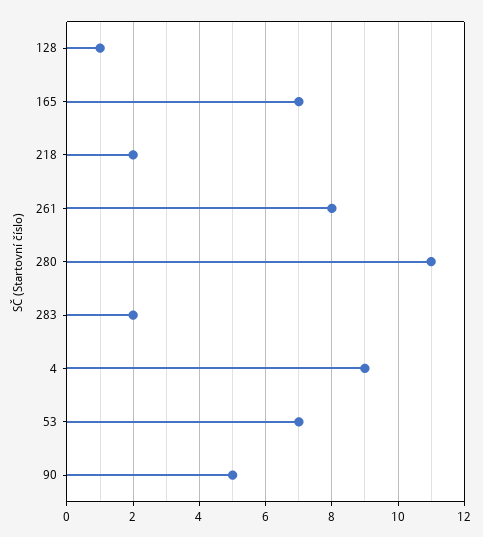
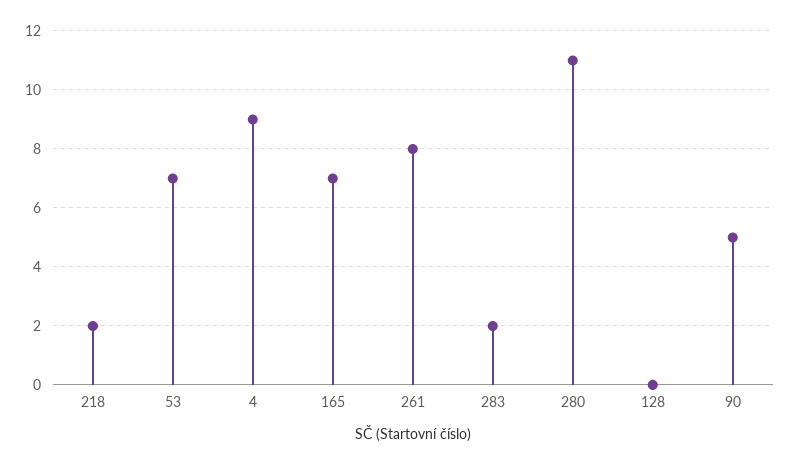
128: 1 -> 0

